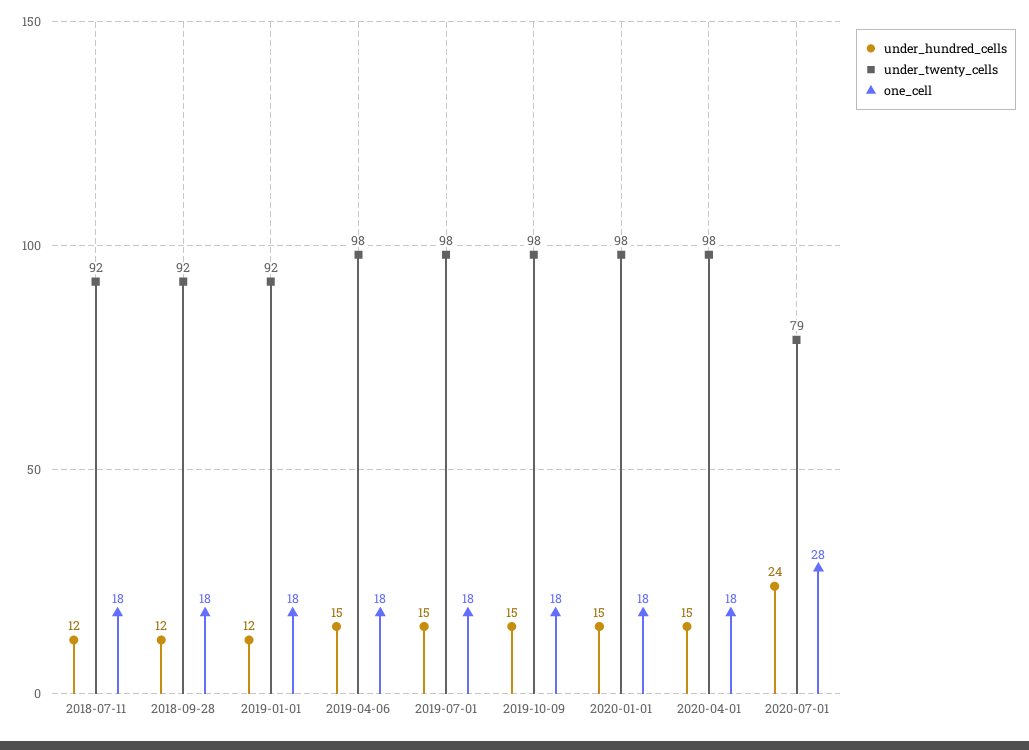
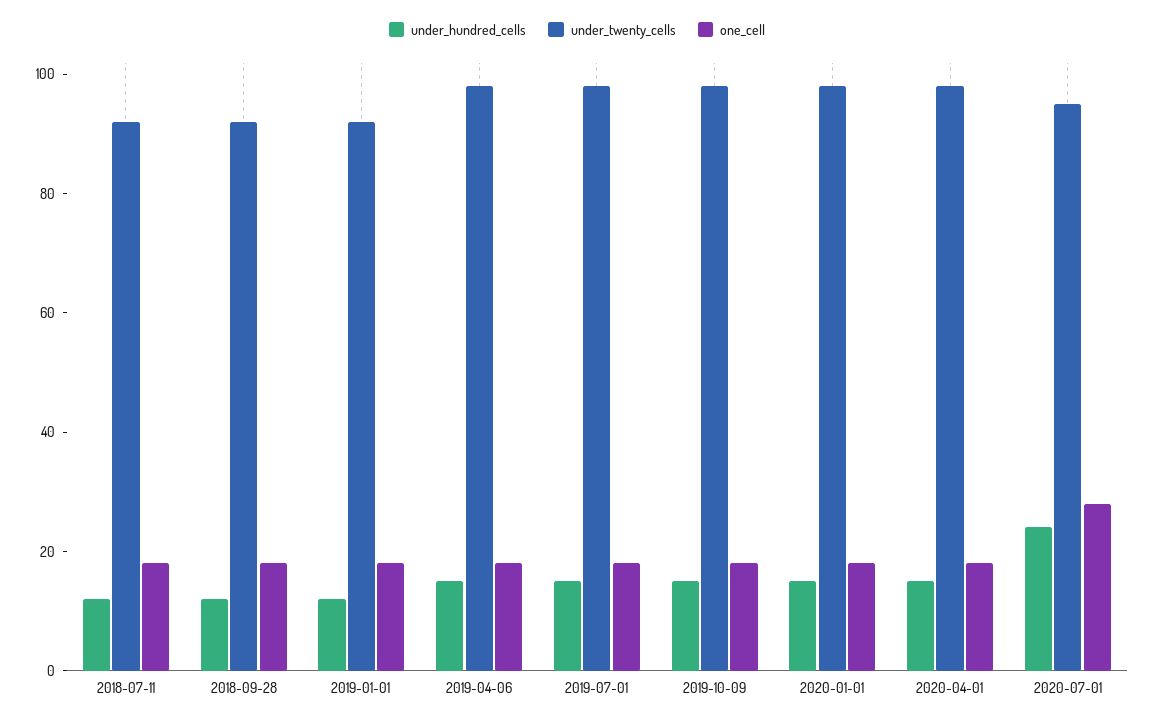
under_twenty_cells, 2020-07-01: 79 -> 95

